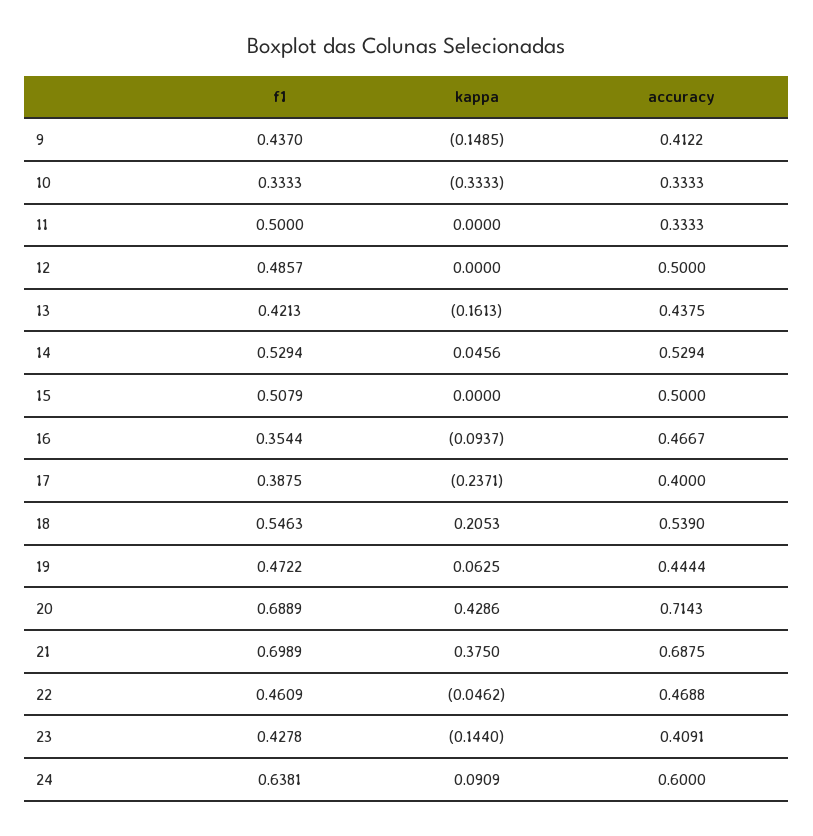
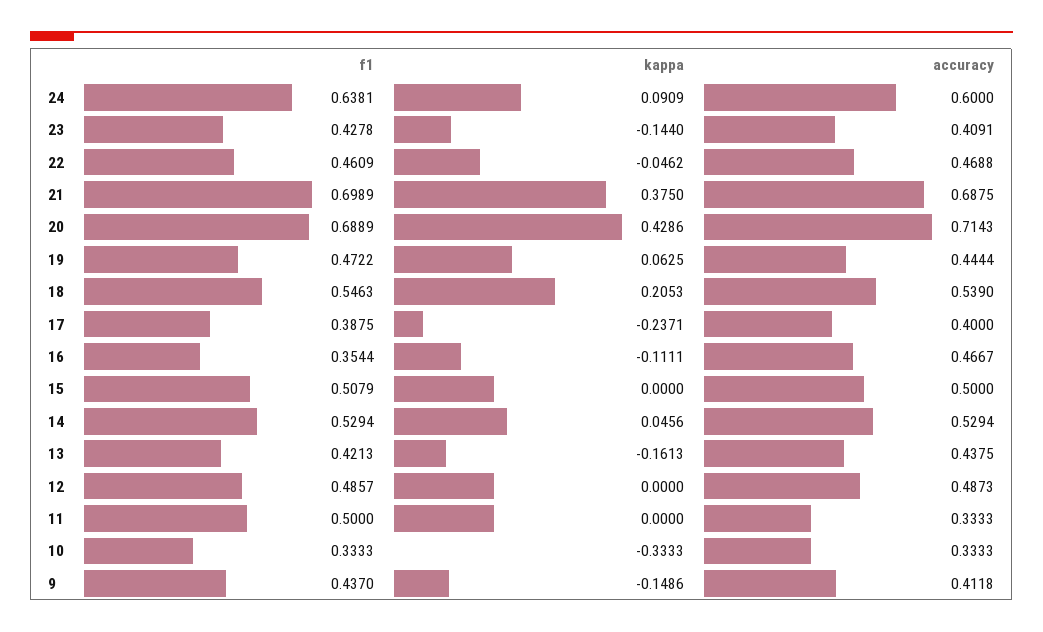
kappa, 9: -0.1485 -> -0.1486
accuracy, 9: 0.4122 -> 0.4118
accuracy, 12: 0.5 -> 0.4873
kappa, 16: -0.0937 -> -0.1111

